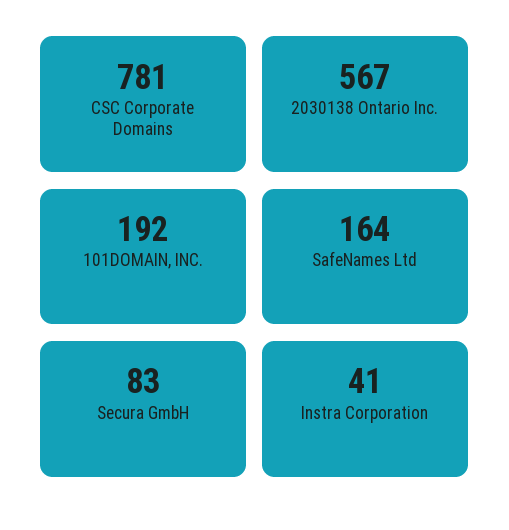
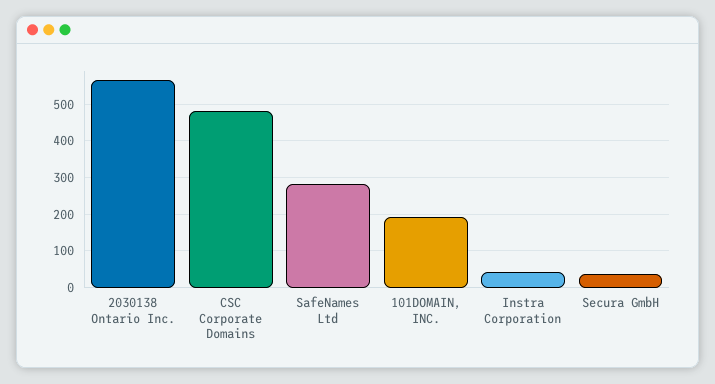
CSC Corporate Domains: 781 -> 480
SafeNames Ltd: 164 -> 280
Secura GmbH: 83 -> 40

